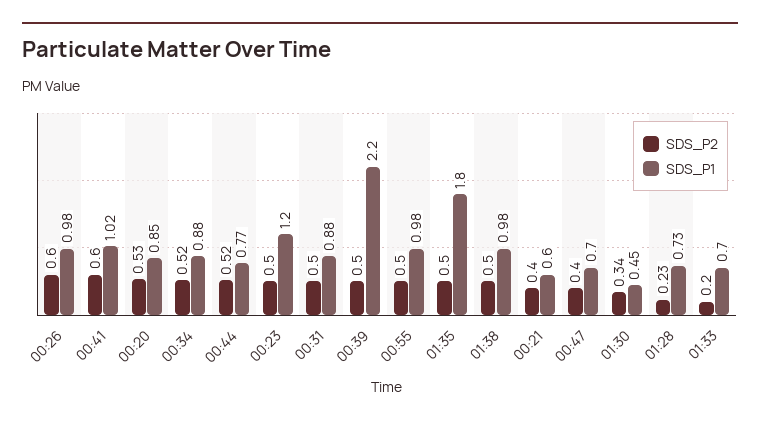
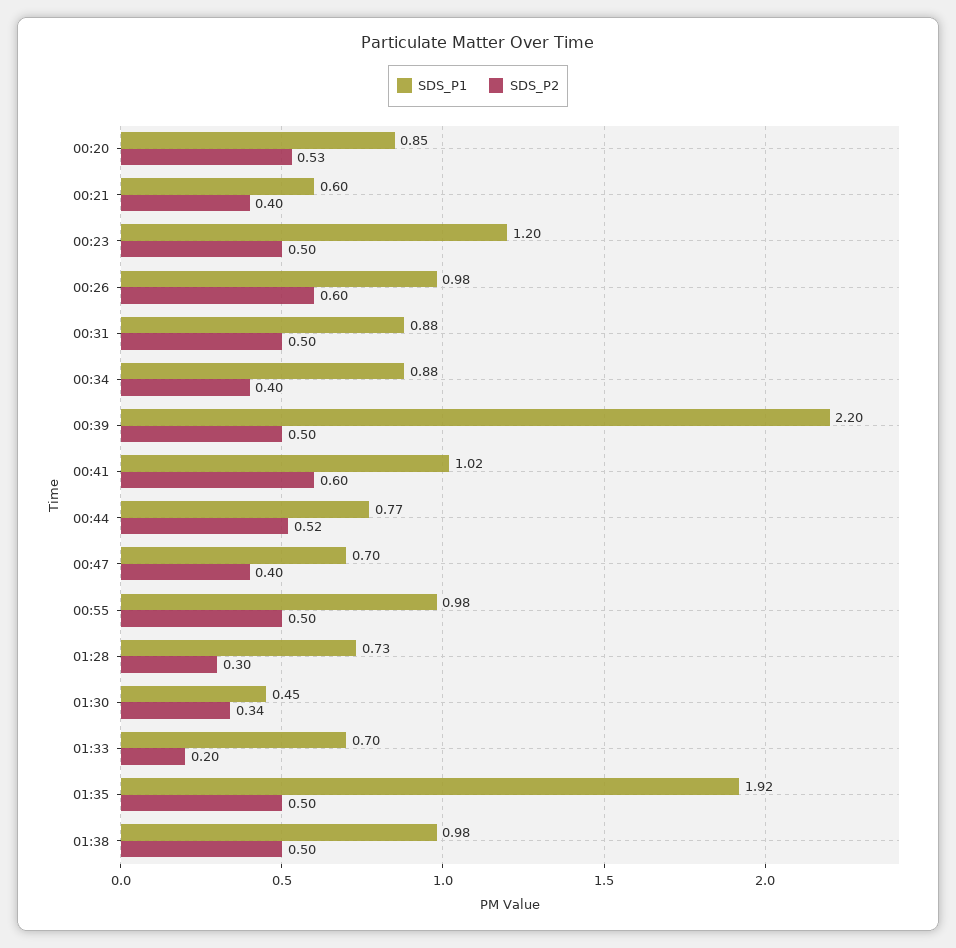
SDS_P2, 00:34: 0.52 -> 0.4
SDS_P1, 01:35: 1.8 -> 1.92
SDS_P2, 01:28: 0.23 -> 0.3

